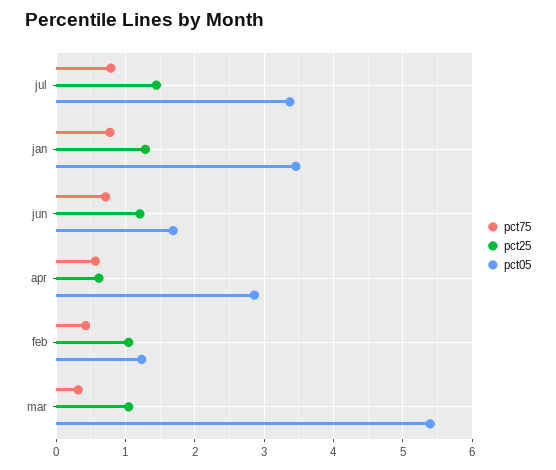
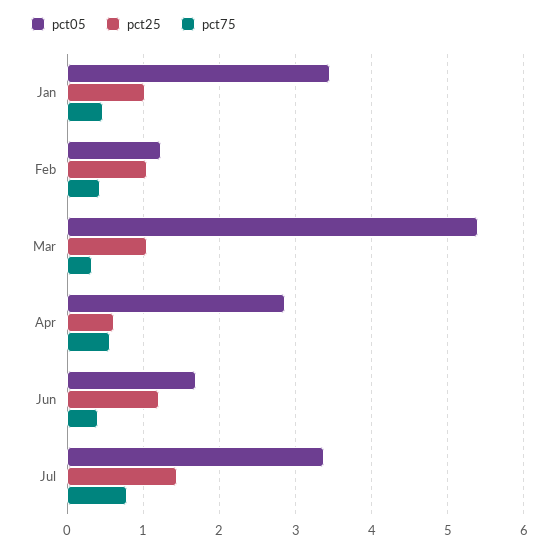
pct75, jan: 0.8 -> 0.5
pct25, jan: 1.3 -> 1
pct75, jun: 0.7 -> 0.4

